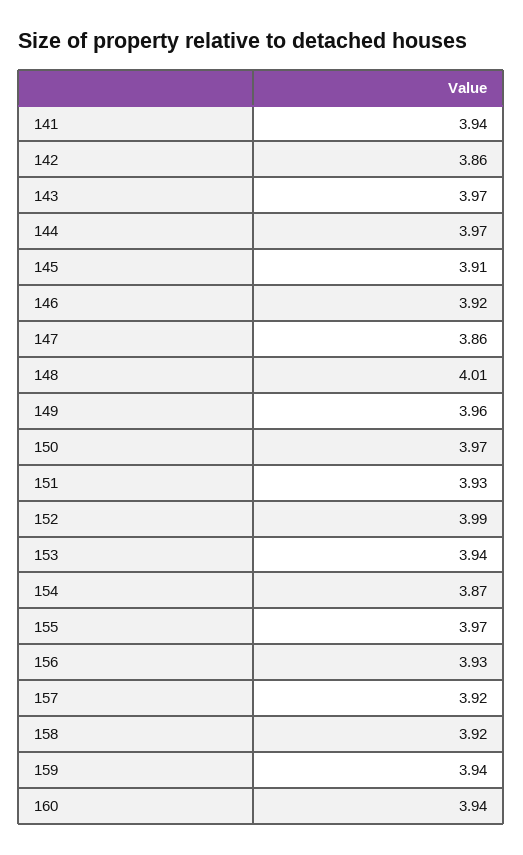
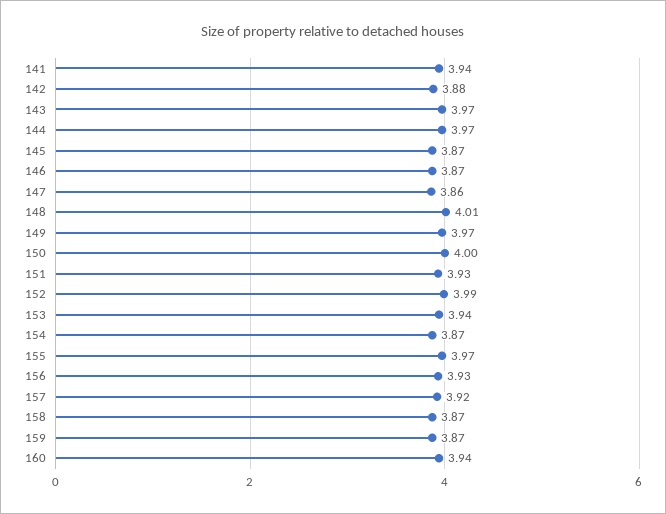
142: 3.86 -> 3.88
145: 3.91 -> 3.87
146: 3.92 -> 3.87
149: 3.96 -> 3.97
150: 3.97 -> 4
158: 3.92 -> 3.87
159: 3.94 -> 3.87

